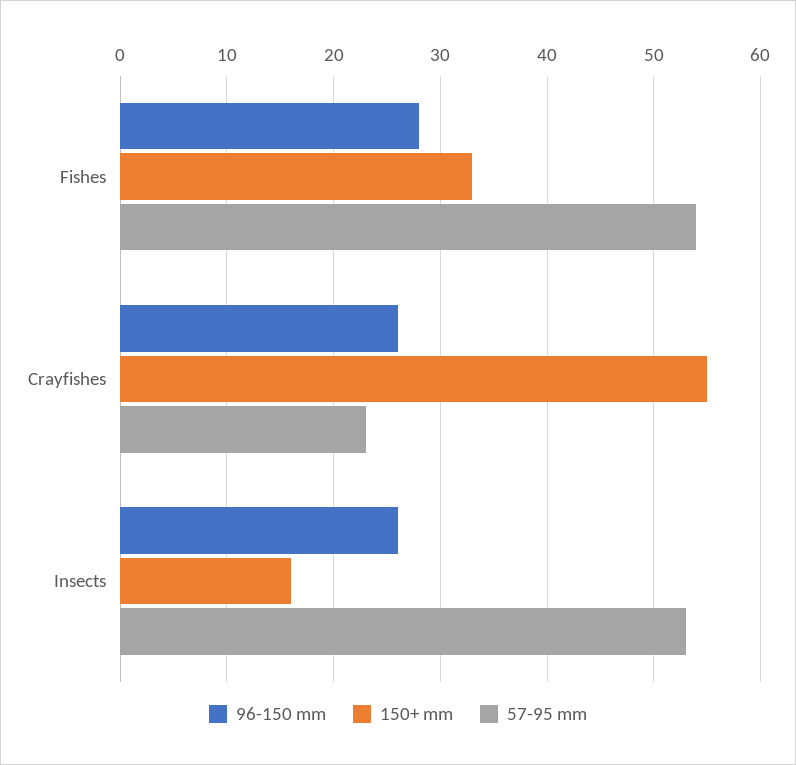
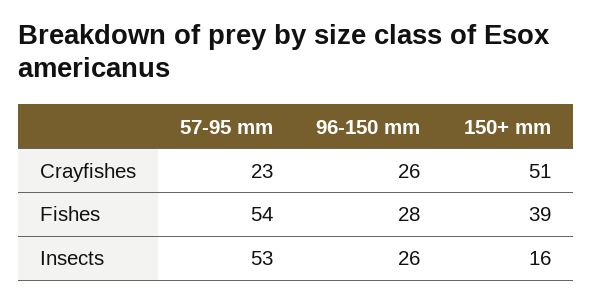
150+ mm, Fishes: 33 -> 39
150+ mm, Crayfishes: 55 -> 51

